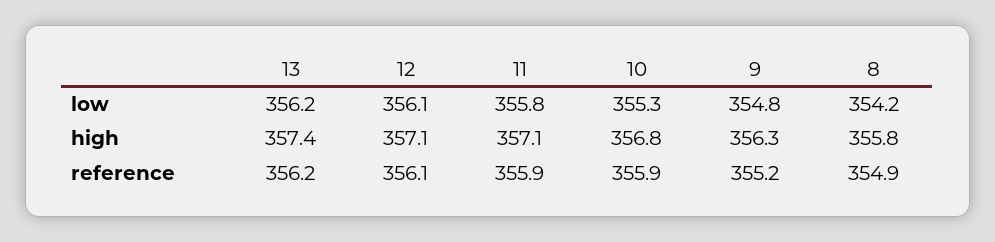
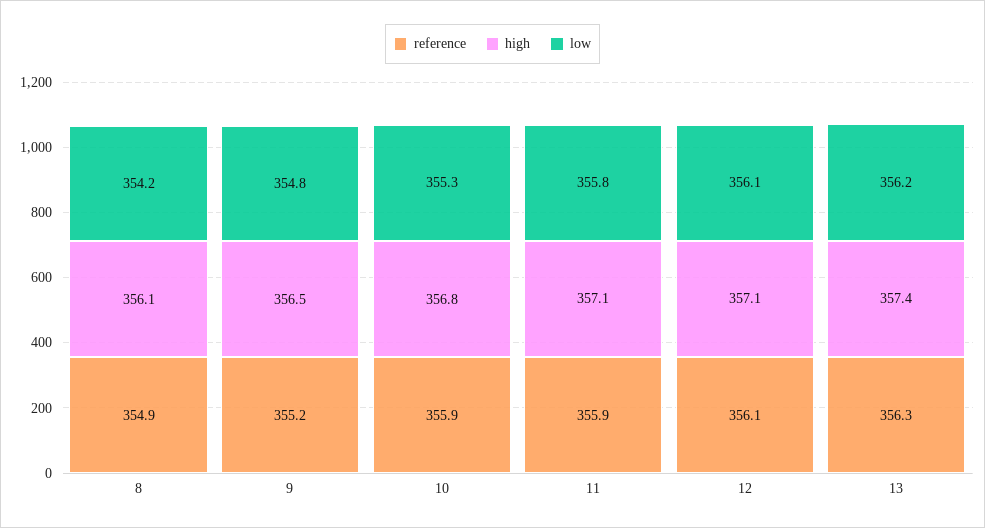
high, 9: 356.3 -> 356.5
high, 8: 355.8 -> 356.1
reference, 13: 356.2 -> 356.3

